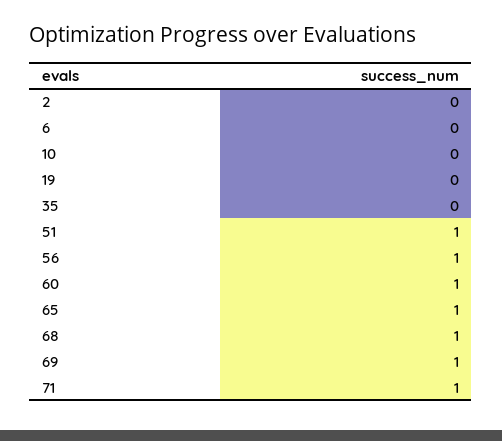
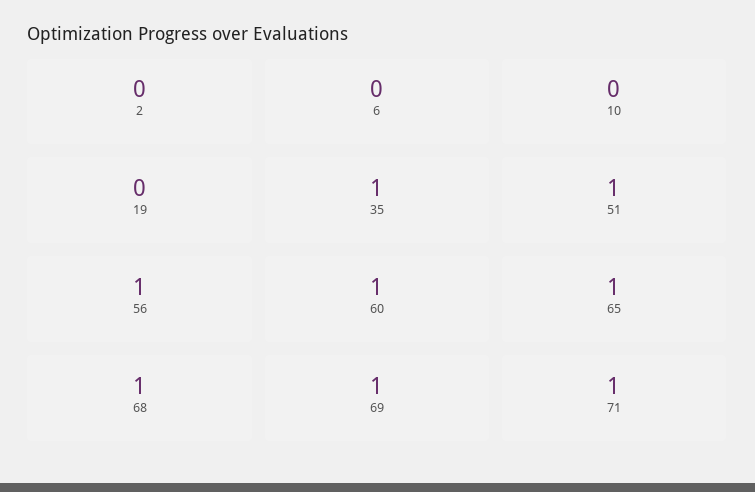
35: 0 -> 1

